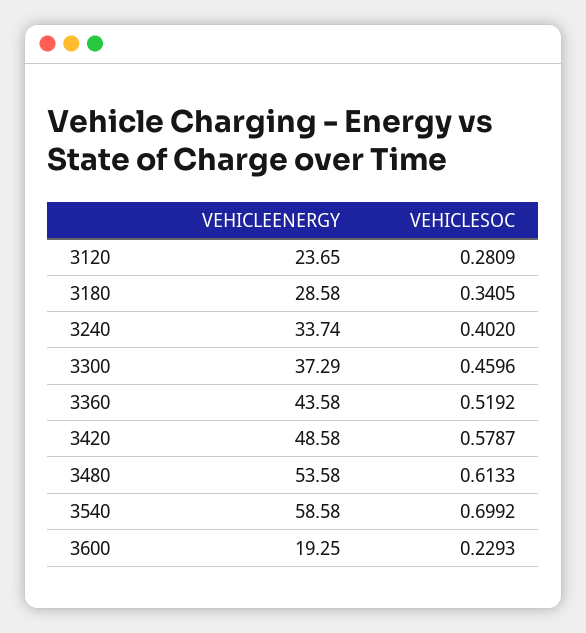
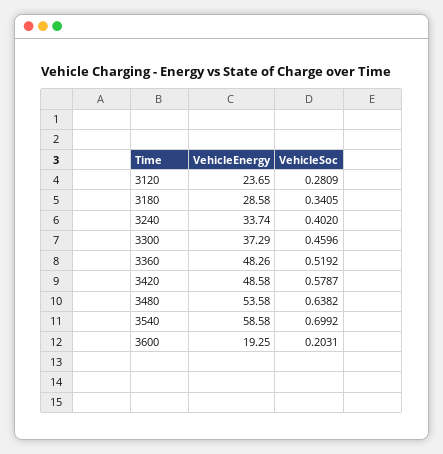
VEHICLEENERGY, 3360: 43.58 -> 48.26
VEHICLESOC, 3480: 0.6133 -> 0.6382
VEHICLESOC, 3600: 0.2293 -> 0.2031

